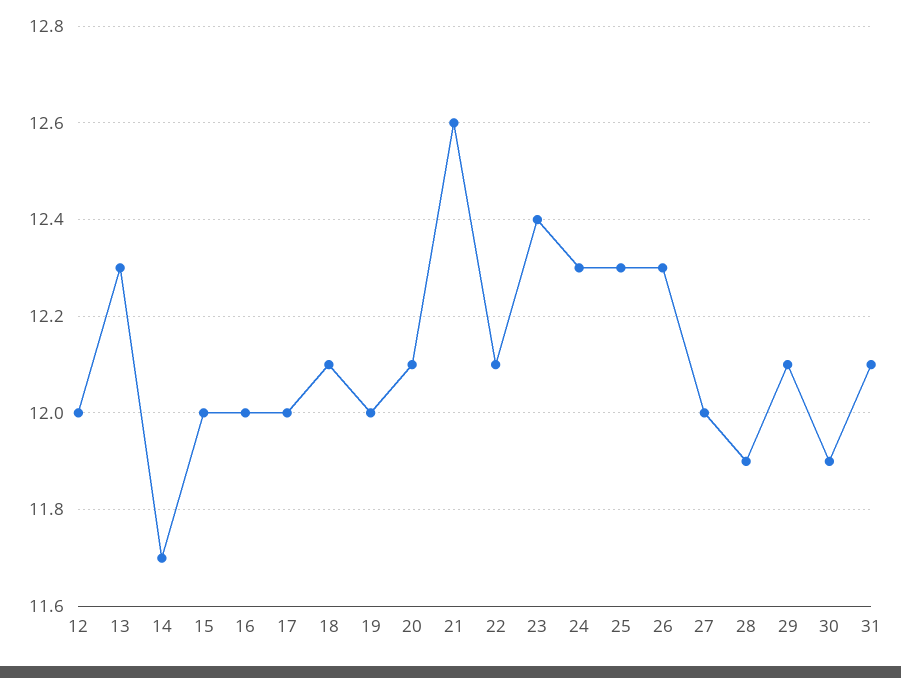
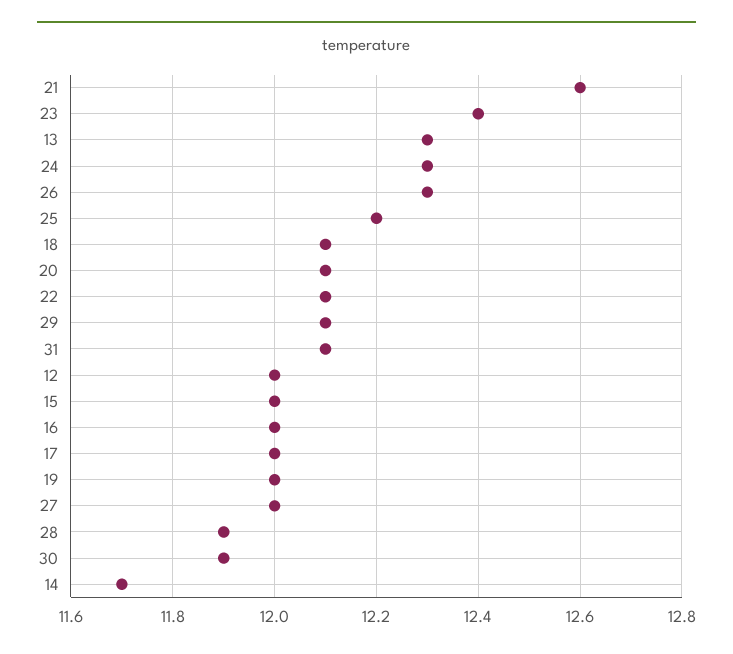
25: 12.3 -> 12.2

